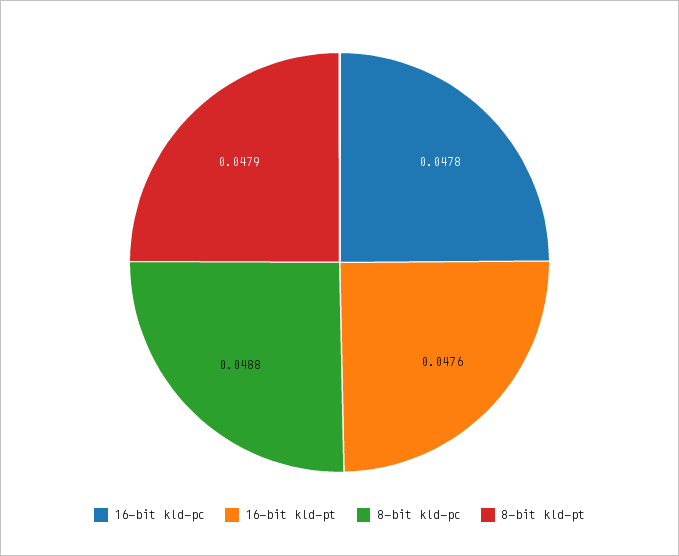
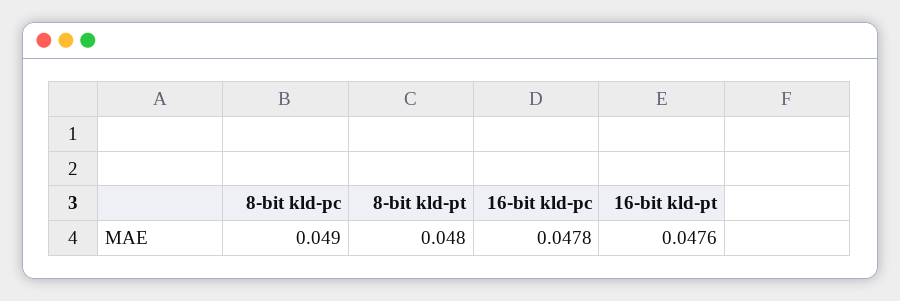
8-bit kld-pc: 0.0488 -> 0.049
8-bit kld-pt: 0.0479 -> 0.048

